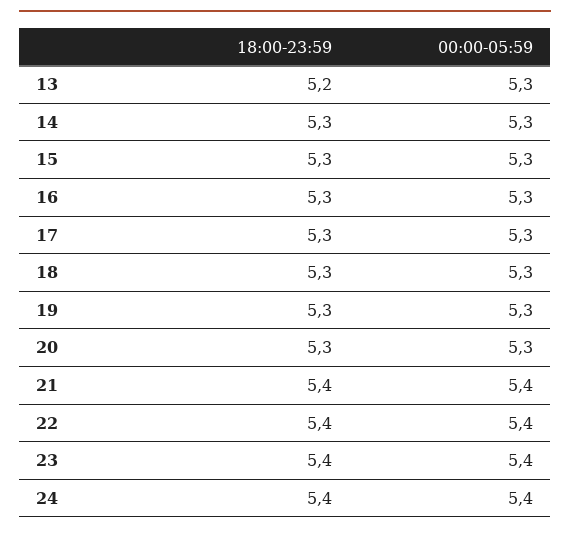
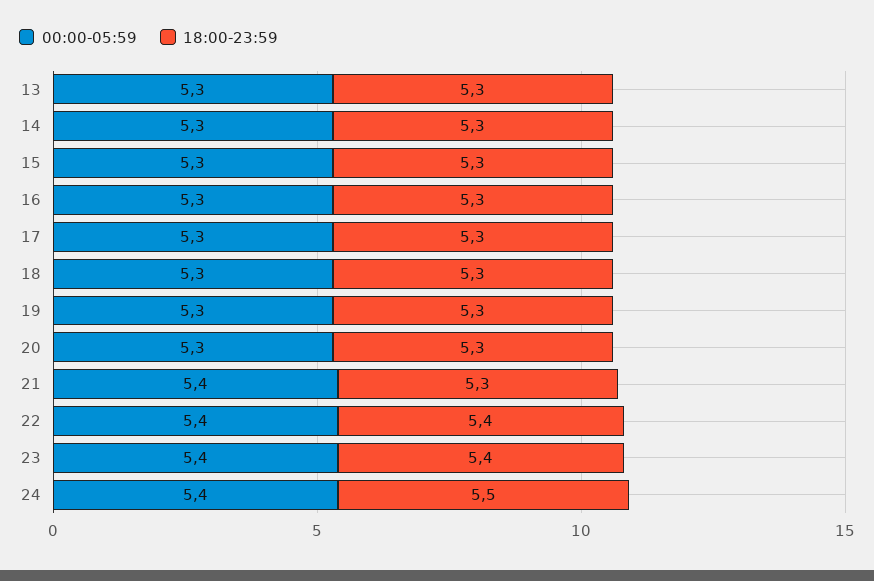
18:00-23:59, 13: 5.2 -> 5.3
18:00-23:59, 21: 5.4 -> 5.3
18:00-23:59, 24: 5.4 -> 5.5

